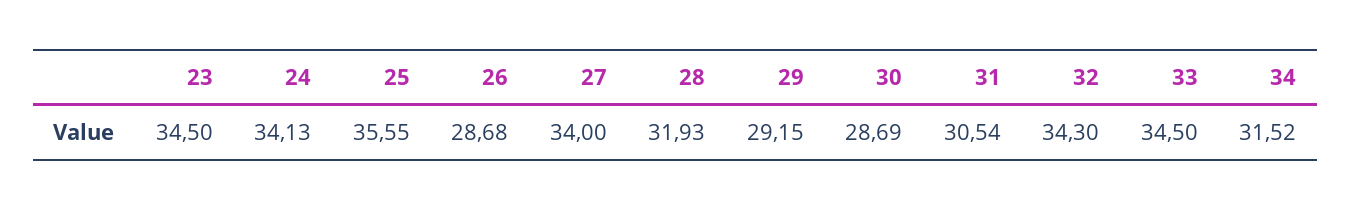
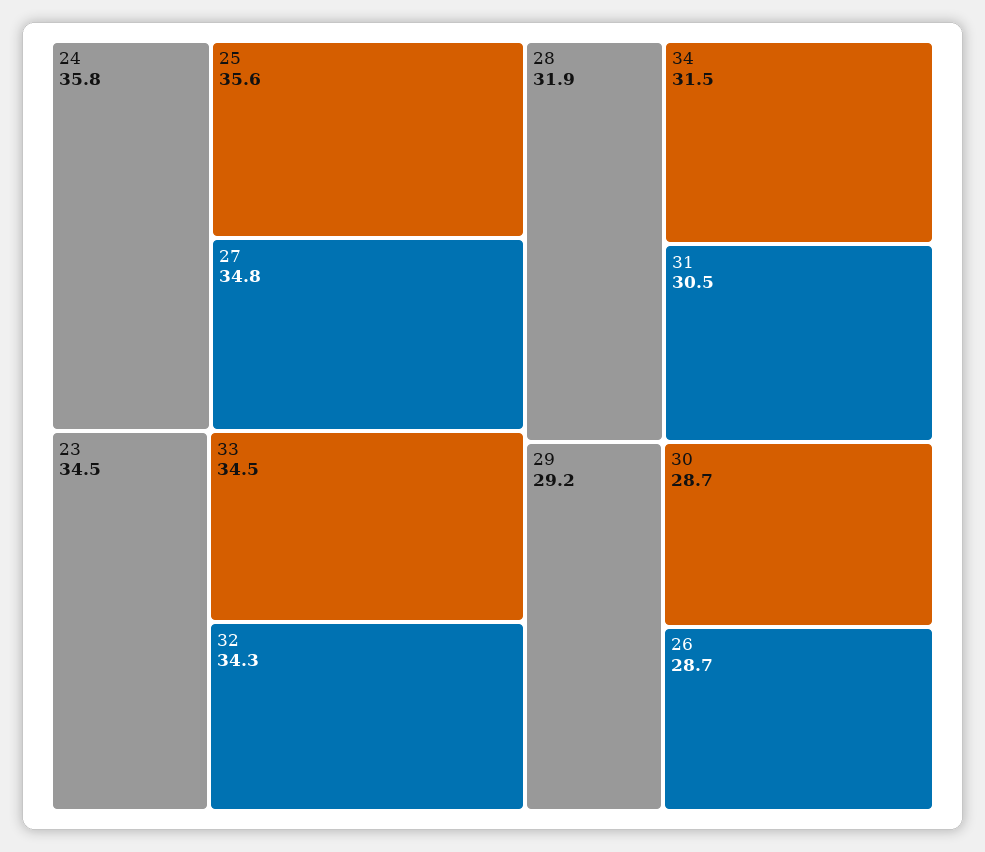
24: 34.13 -> 35.8
27: 34 -> 34.8

